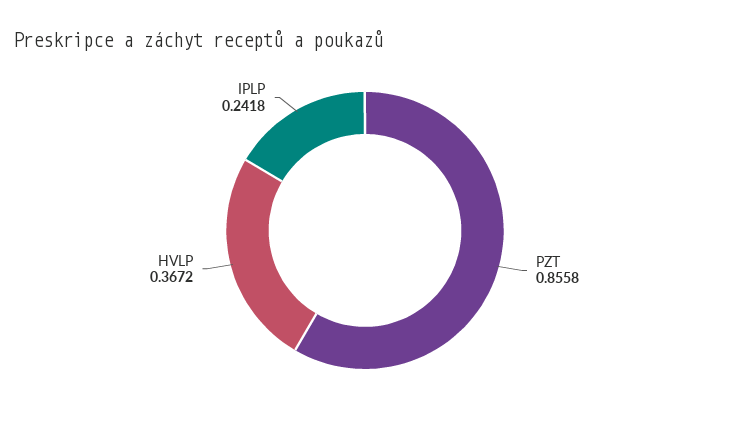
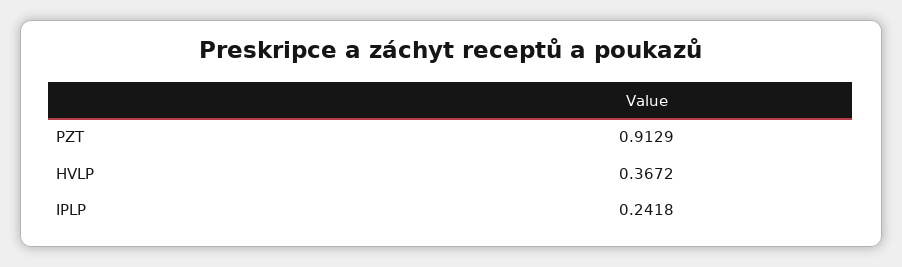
PZT: 0.8558 -> 0.9129

